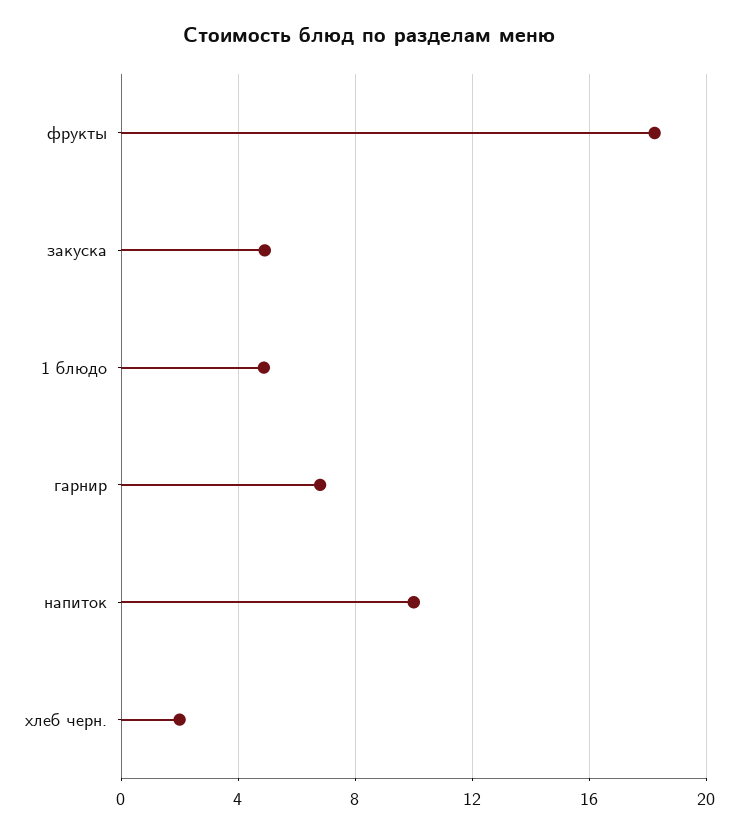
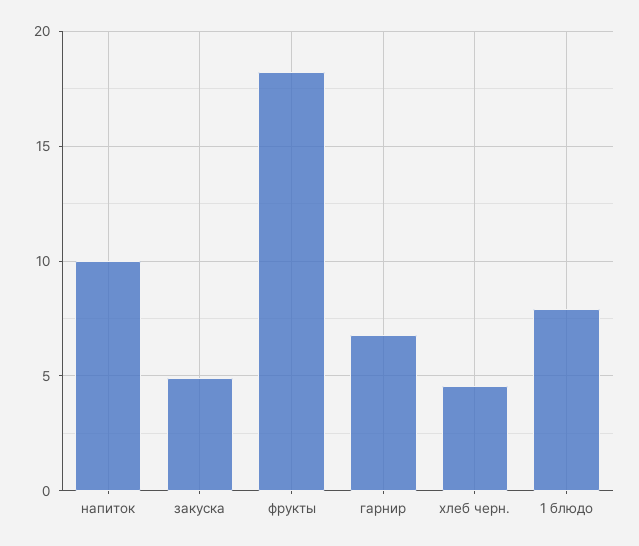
1 блюдо: 5 -> 8
хлеб черн.: 2 -> 4.5

